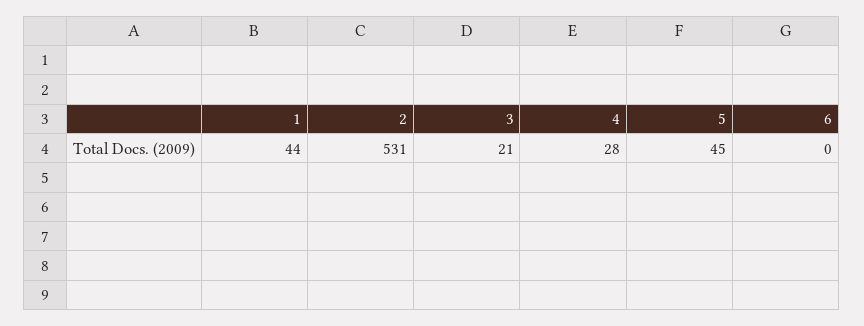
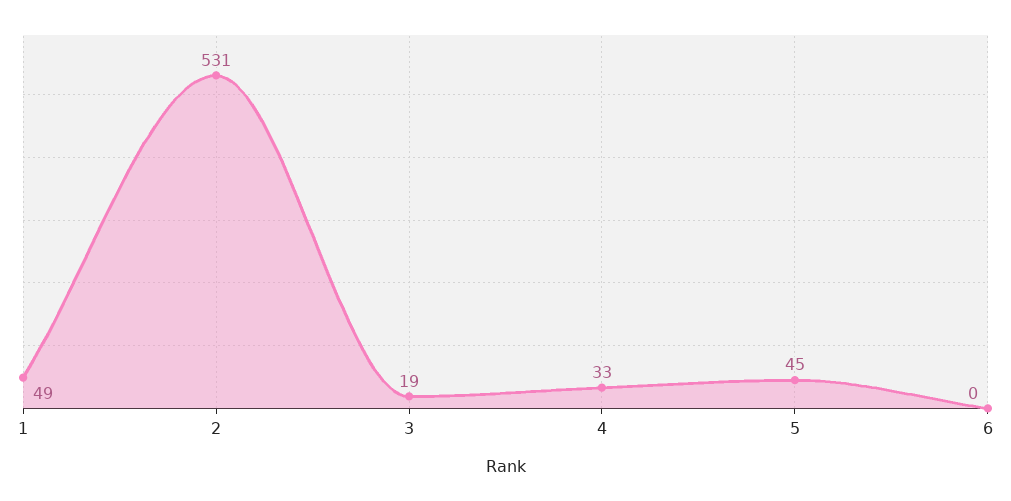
1: 44 -> 49
3: 21 -> 19
4: 28 -> 33

